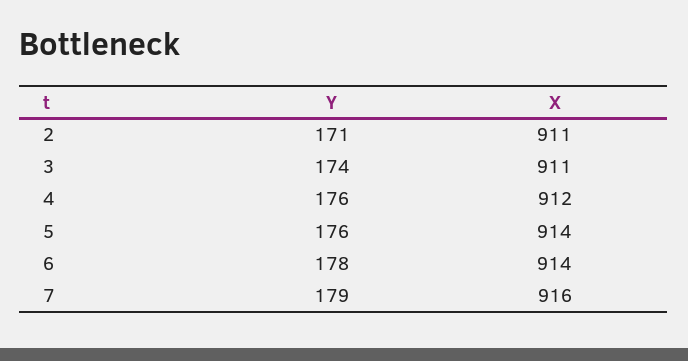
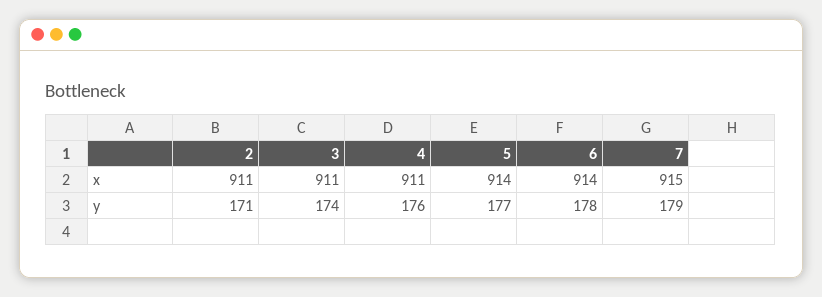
X, 4: 912 -> 911
Y, 5: 176 -> 177
X, 7: 916 -> 915

